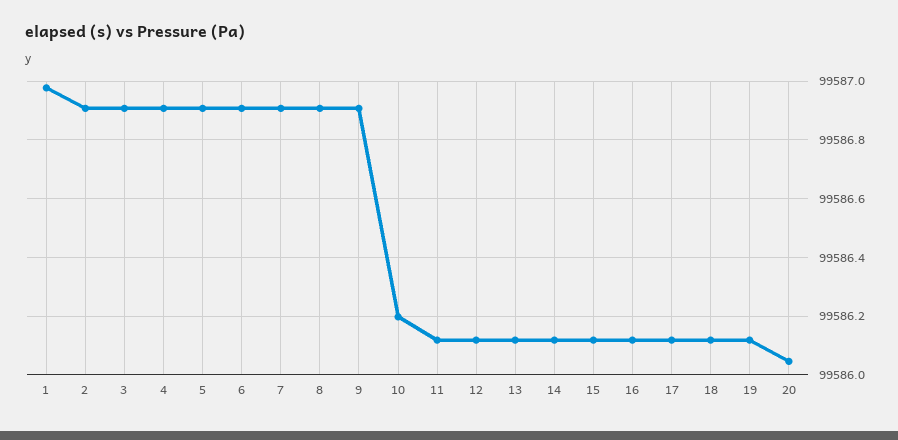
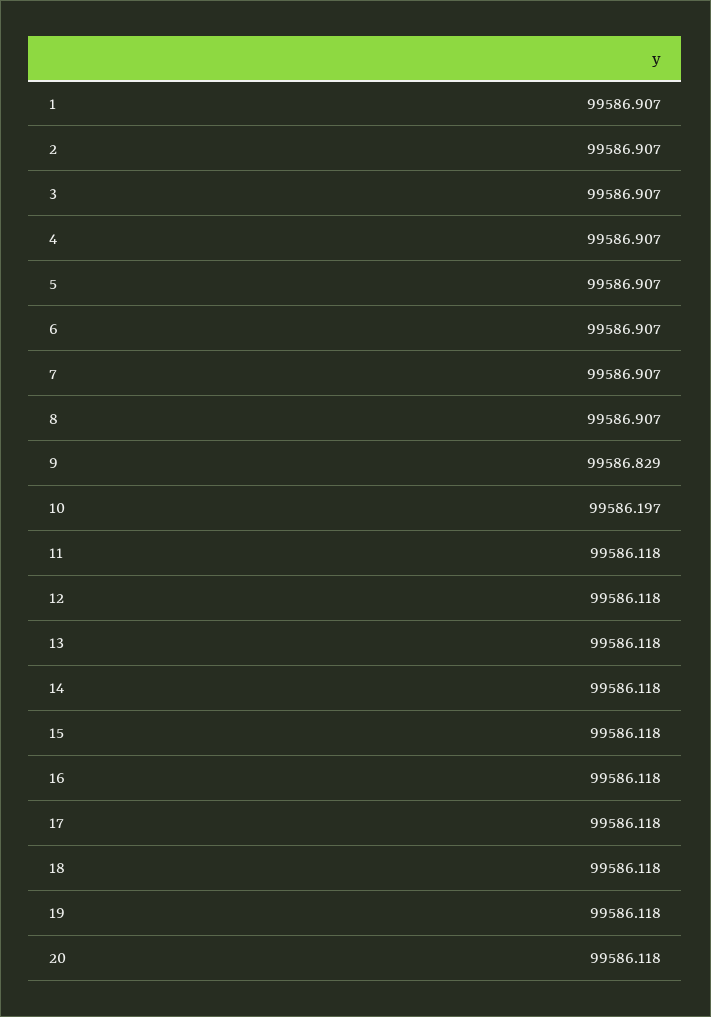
1: 99586.975 -> 99586.907
9: 99586.9 -> 99586.829
20: 99586.05 -> 99586.118

